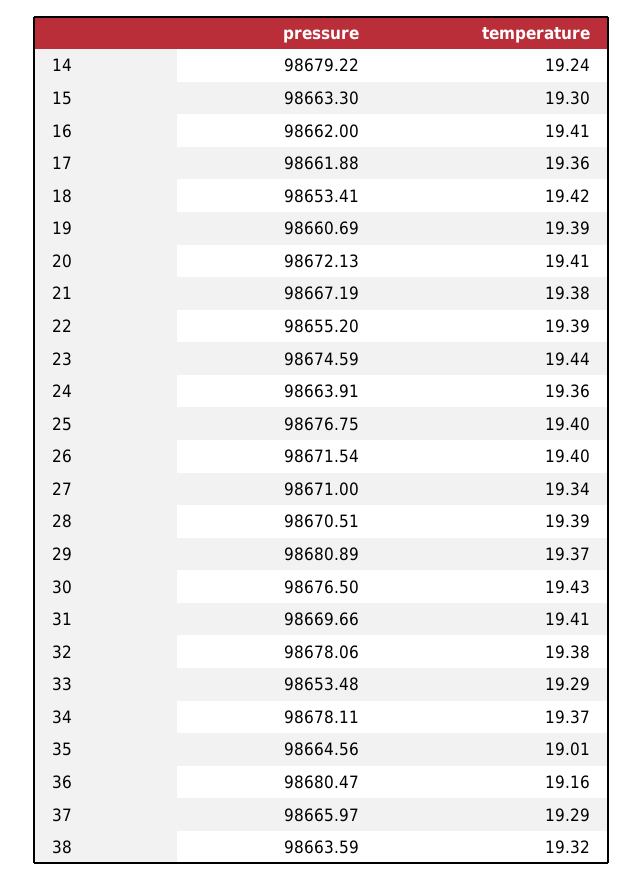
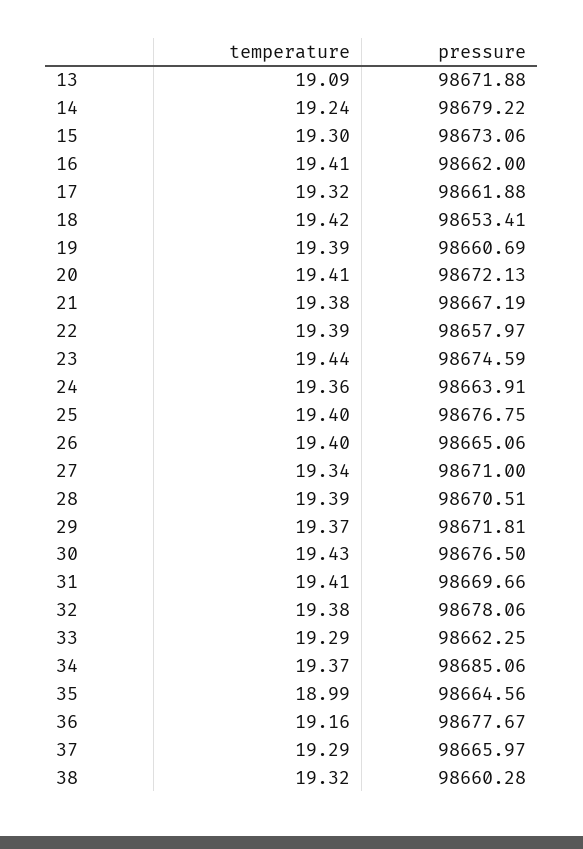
pressure, 15: 98663.3 -> 98673.06
temperature, 17: 19.36 -> 19.32
pressure, 22: 98655.2 -> 98657.97
pressure, 26: 98671.54 -> 98665.06
pressure, 29: 98680.89 -> 98671.81
pressure, 33: 98653.48 -> 98662.25
pressure, 34: 98678.11 -> 98685.06
temperature, 35: 19.01 -> 18.99
pressure, 36: 98680.47 -> 98677.67
pressure, 38: 98663.59 -> 98660.28
temperature, 13: none -> 19.09
pressure, 13: none -> 98671.88

